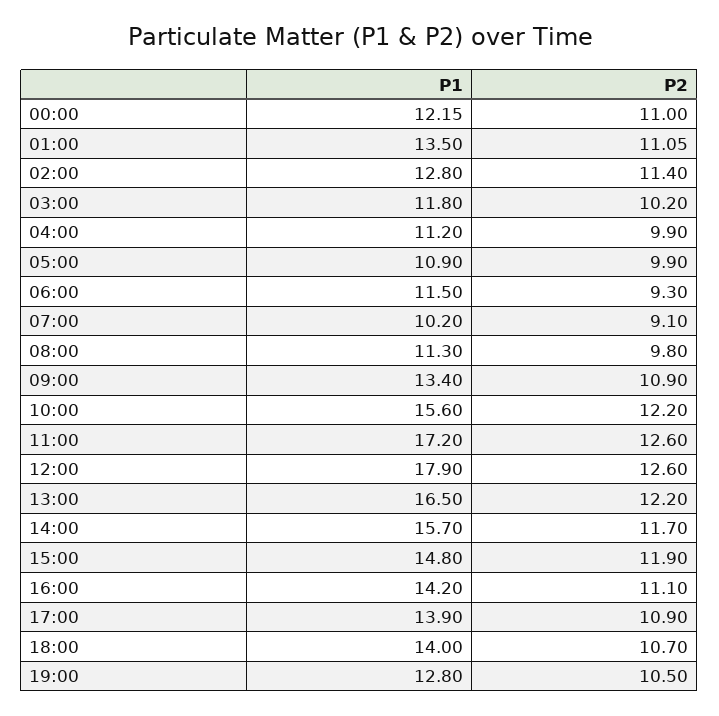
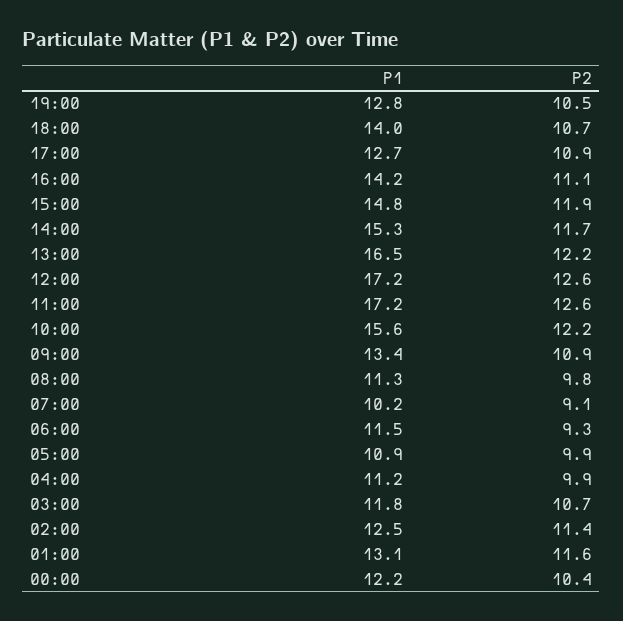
P2, 00:00: 11 -> 10.4
P1, 01:00: 13.5 -> 13.1
P2, 01:00: 11.05 -> 11.6
P1, 02:00: 12.8 -> 12.5
P2, 03:00: 10.2 -> 10.7
P1, 12:00: 17.9 -> 17.2
P1, 14:00: 15.7 -> 15.3
P1, 17:00: 13.9 -> 12.7

